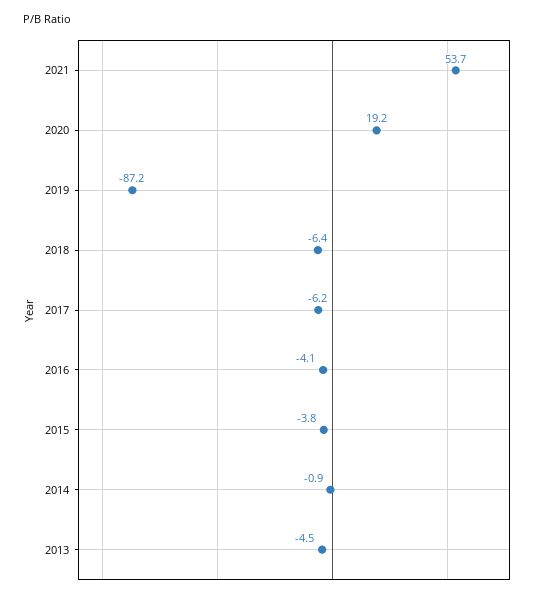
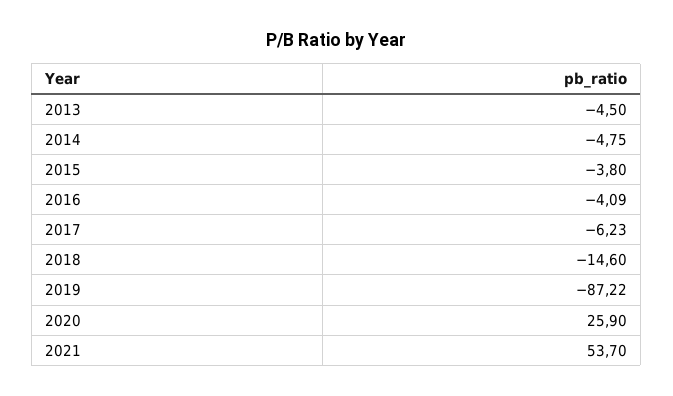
2020: 19.2 -> 25.9
2018: -6.4 -> -14.6
2014: -0.9 -> -4.75

